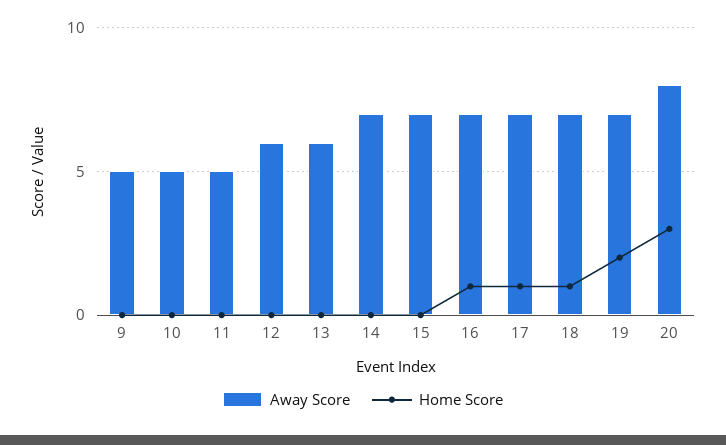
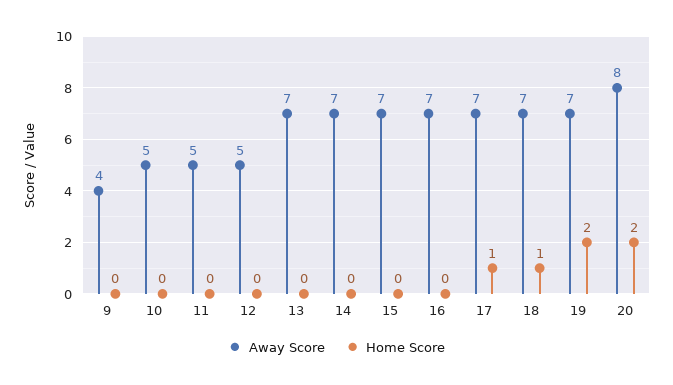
Away Score, 9: 5 -> 4
Away Score, 12: 6 -> 5
Away Score, 13: 6 -> 7
Home Score, 16: 1 -> 0
Home Score, 20: 3 -> 2

